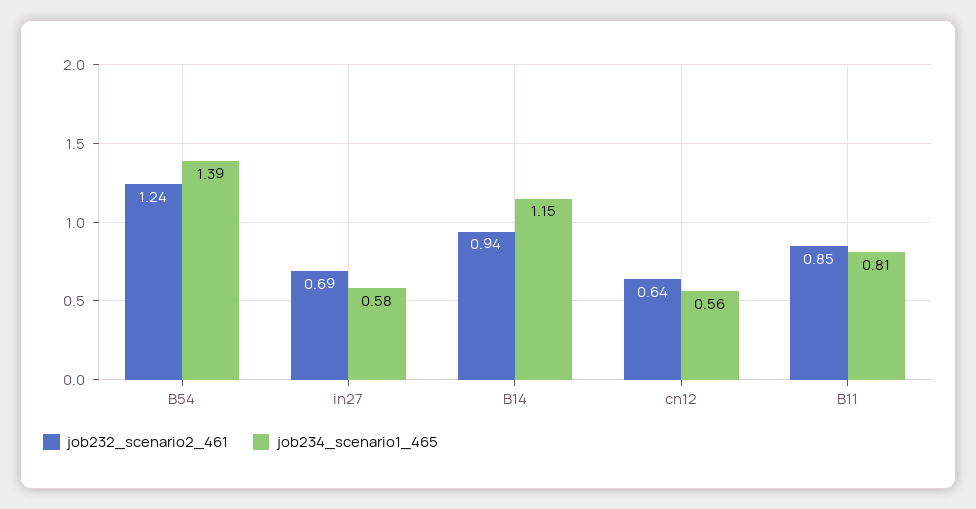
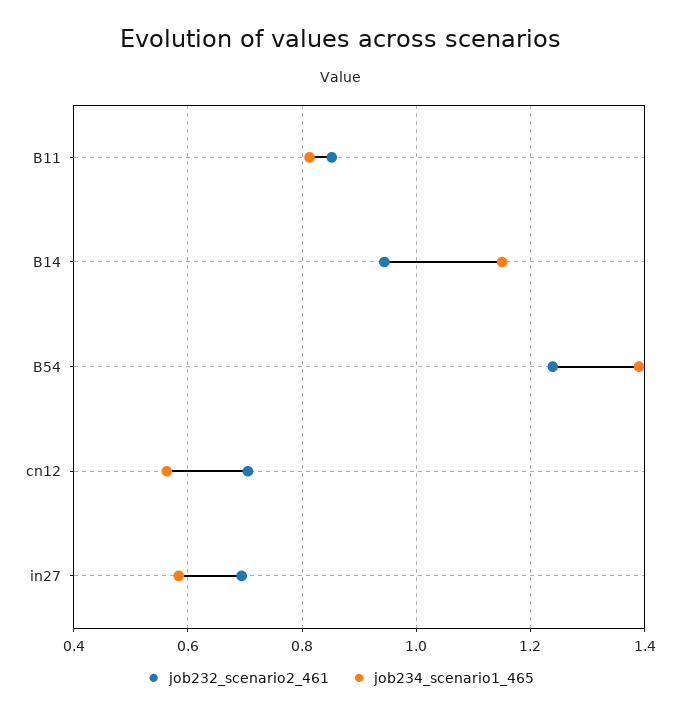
job232_scenario2_461, cn12: 0.64 -> 0.7

